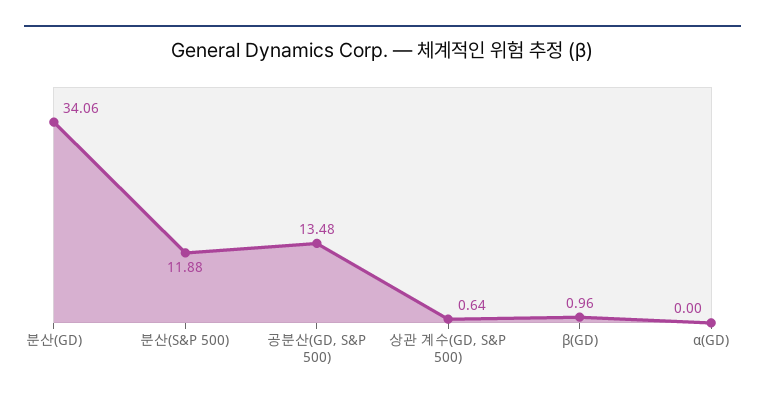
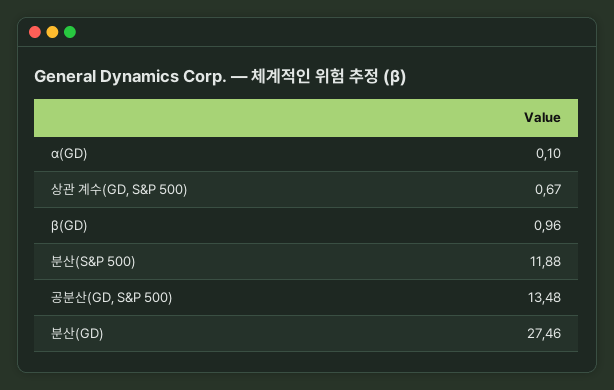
분산(GD): 34.06 -> 27.46
상관 계수(GD, S&P 500): 0.64 -> 0.67
α(GD): 0 -> 0.1

